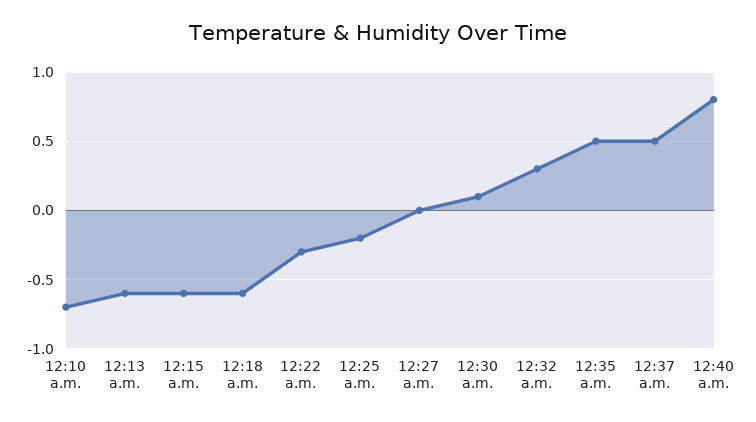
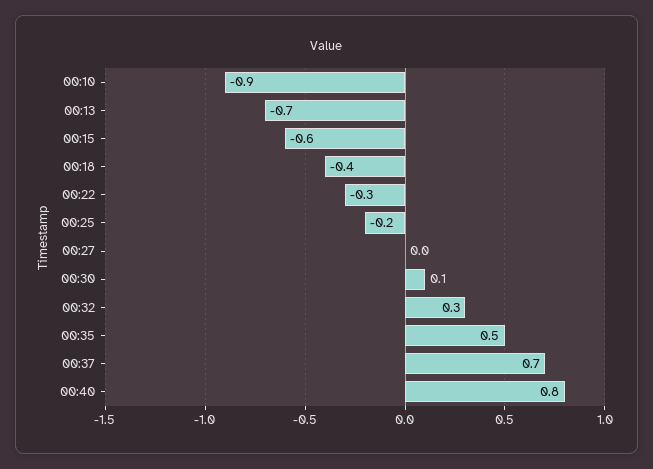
12:10 a.m.: -0.7 -> -0.9
12:13 a.m.: -0.6 -> -0.7
12:18 a.m.: -0.6 -> -0.4
12:37 a.m.: 0.5 -> 0.7

